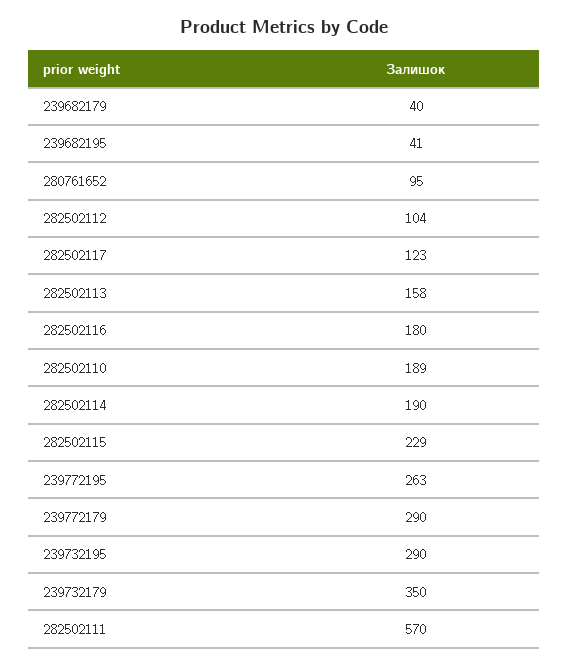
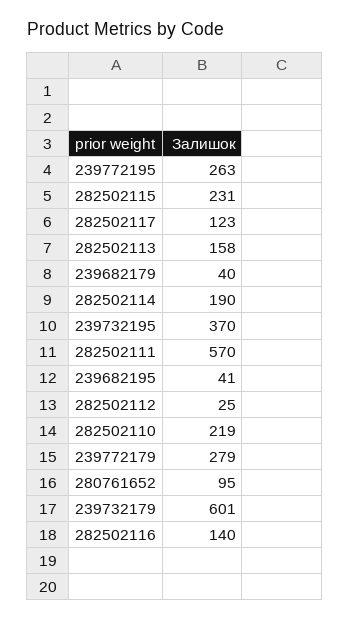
282502112: 104 -> 25
282502116: 180 -> 140
282502110: 189 -> 219
282502115: 229 -> 231
239772179: 290 -> 279
239732195: 290 -> 370
239732179: 350 -> 601

